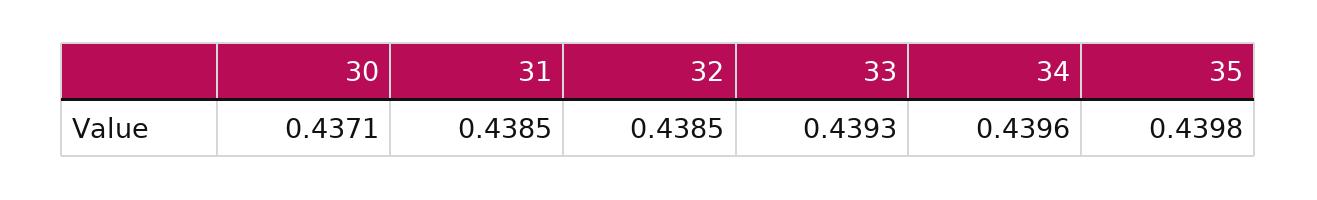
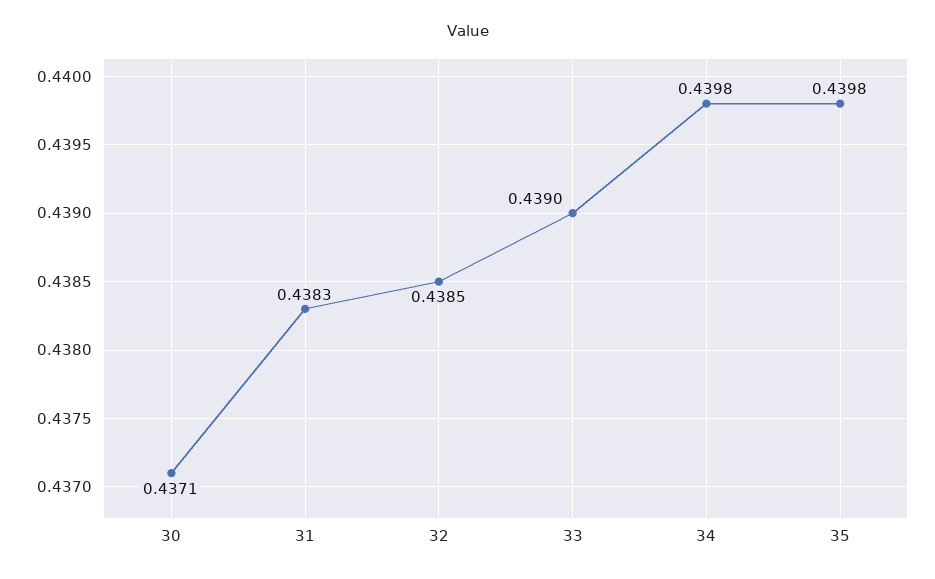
31: 0.4385 -> 0.4383
33: 0.4393 -> 0.439
34: 0.4396 -> 0.4398

